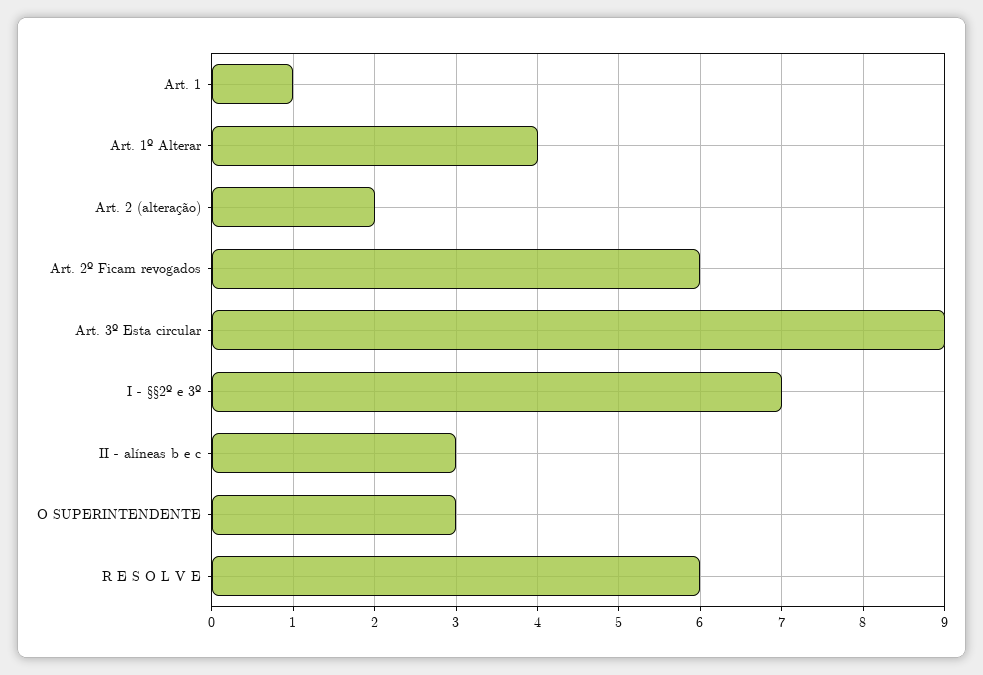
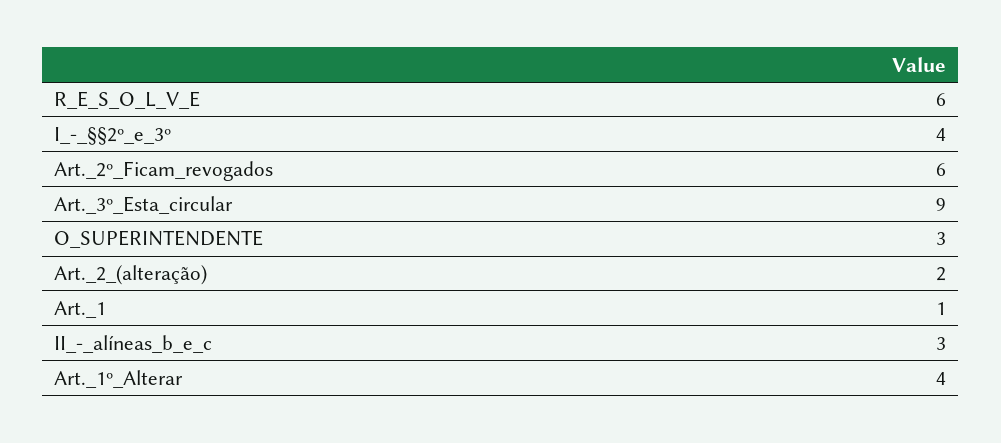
I - §§2º e 3º: 7 -> 4

